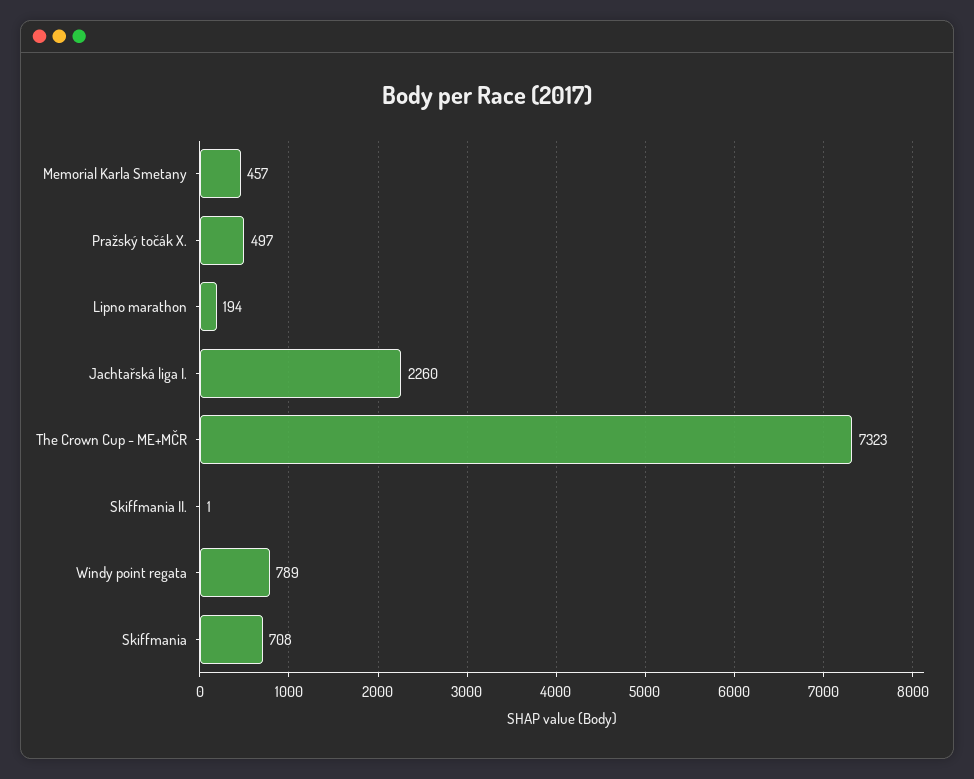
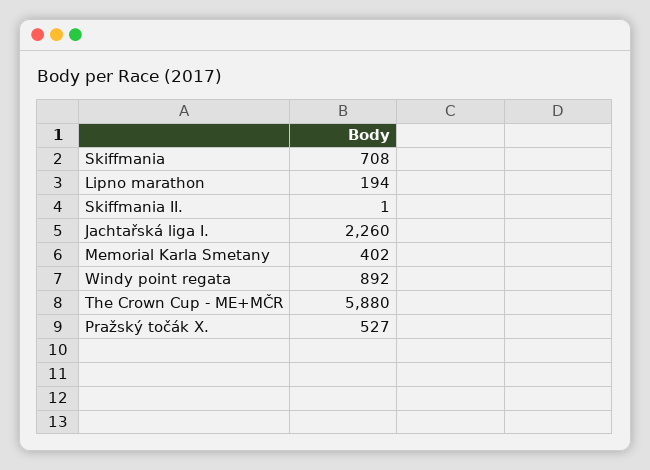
Memorial Karla Smetany: 457 -> 402
Pražský točák X.: 497 -> 527
The Crown Cup - ME+MČR: 7323 -> 5880
Windy point regata: 789 -> 892

